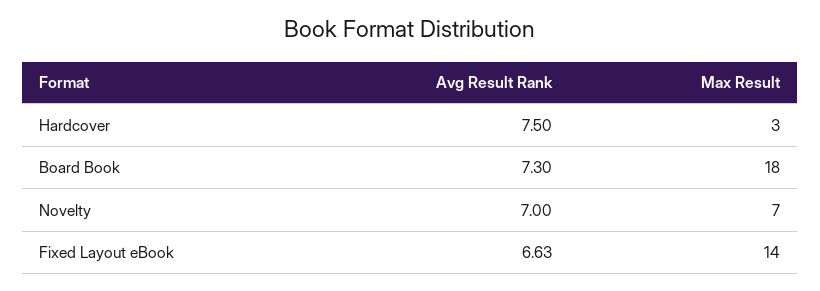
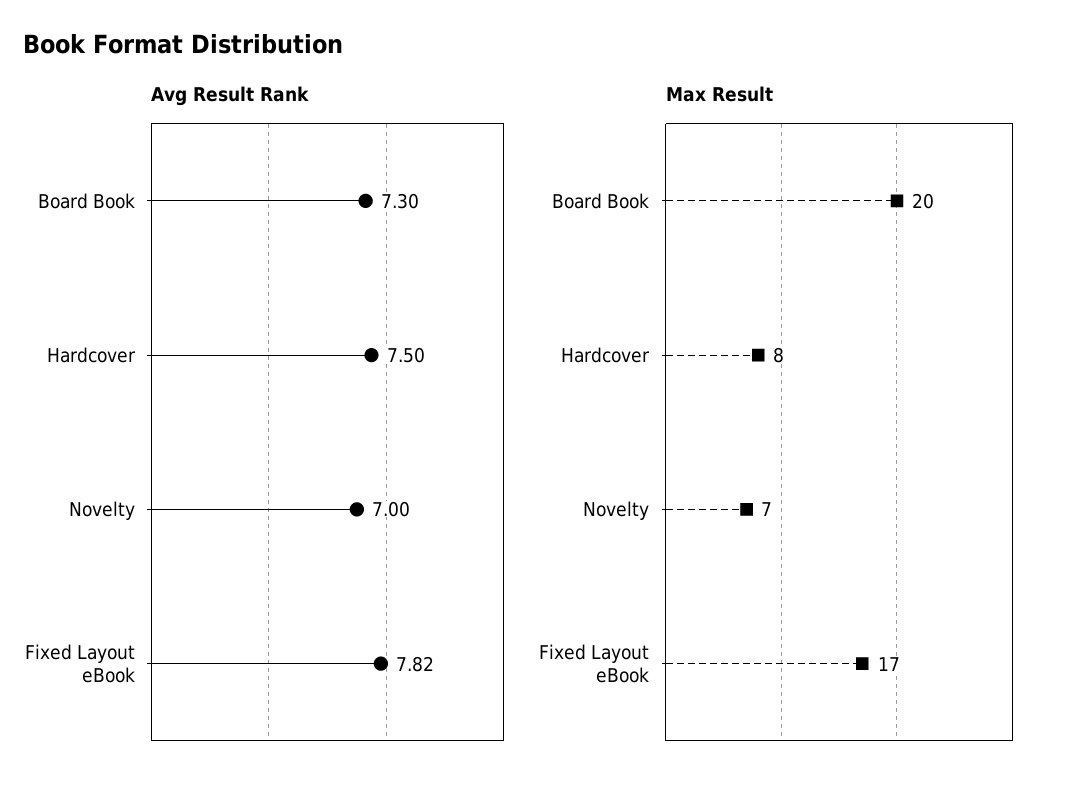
Max Result, Hardcover: 3 -> 8
Max Result, Board Book: 18 -> 20
Avg Result Rank, Fixed Layout eBook: 6.63 -> 7.82
Max Result, Fixed Layout eBook: 14 -> 17

